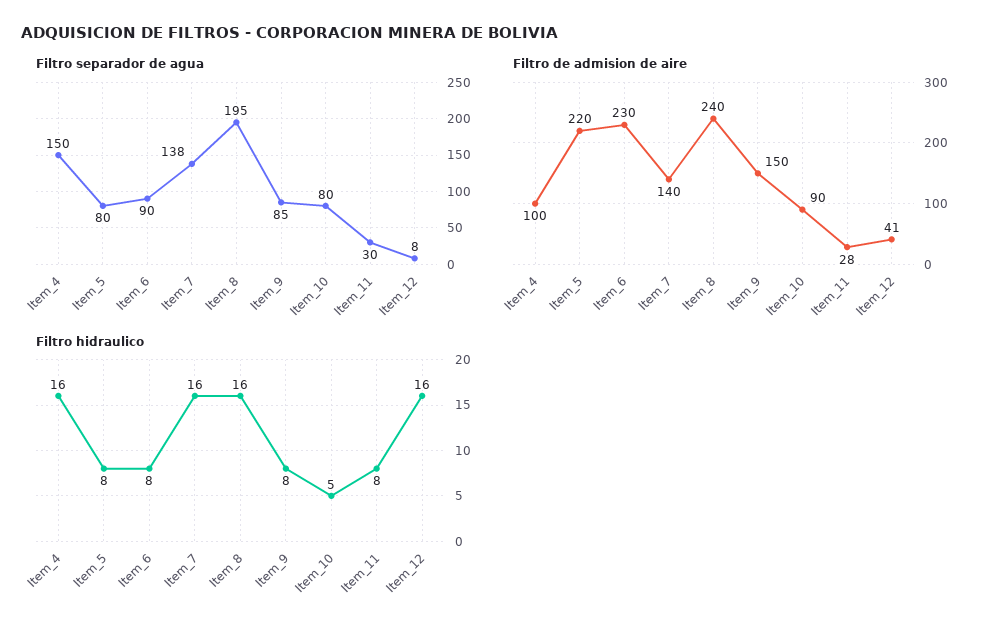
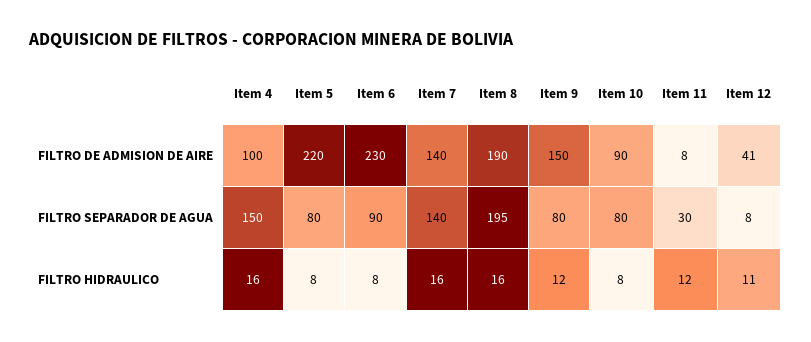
Filtro separador de agua, Item_7: 138 -> 140
Filtro separador de agua, Item_9: 85 -> 80
Filtro de admision de aire, Item_8: 240 -> 190
Filtro de admision de aire, Item_11: 28 -> 8
Filtro hidraulico, Item_9: 8 -> 12
Filtro hidraulico, Item_10: 5 -> 8
Filtro hidraulico, Item_11: 8 -> 12
Filtro hidraulico, Item_12: 16 -> 11

